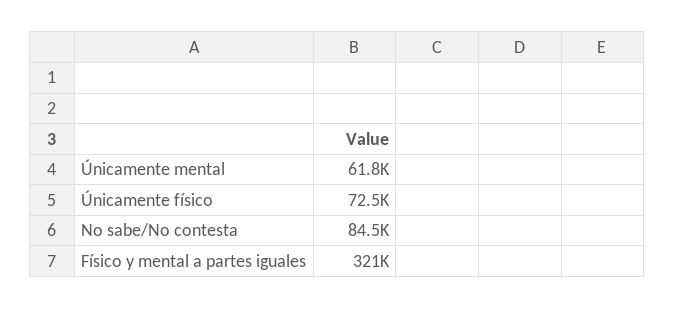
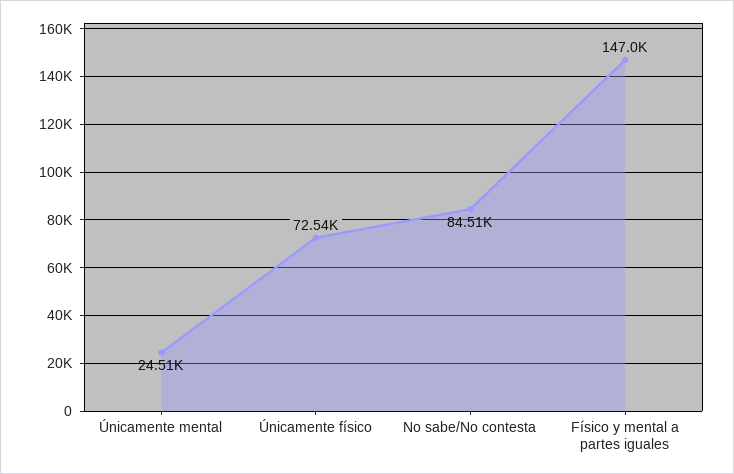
Únicamente mental: 61800 -> 24510
Físico y mental a partes iguales: 321000 -> 147000

